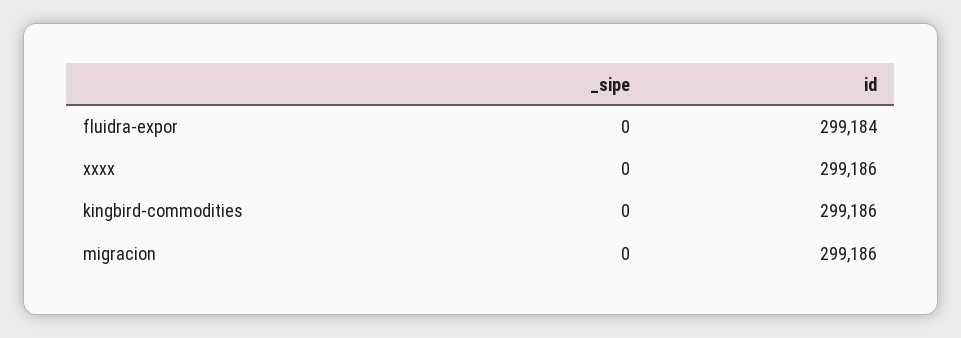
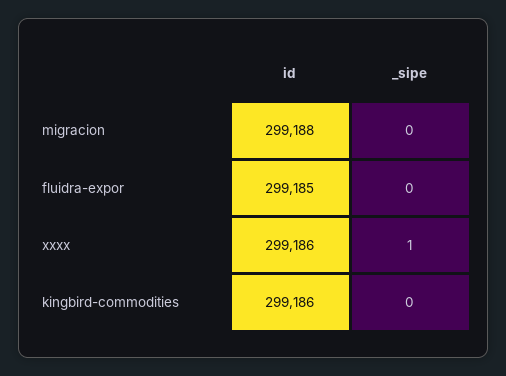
id, fluidra-expor: 299184 -> 299185
_sipe, xxxx: 0 -> 1
id, migracion: 299186 -> 299188

